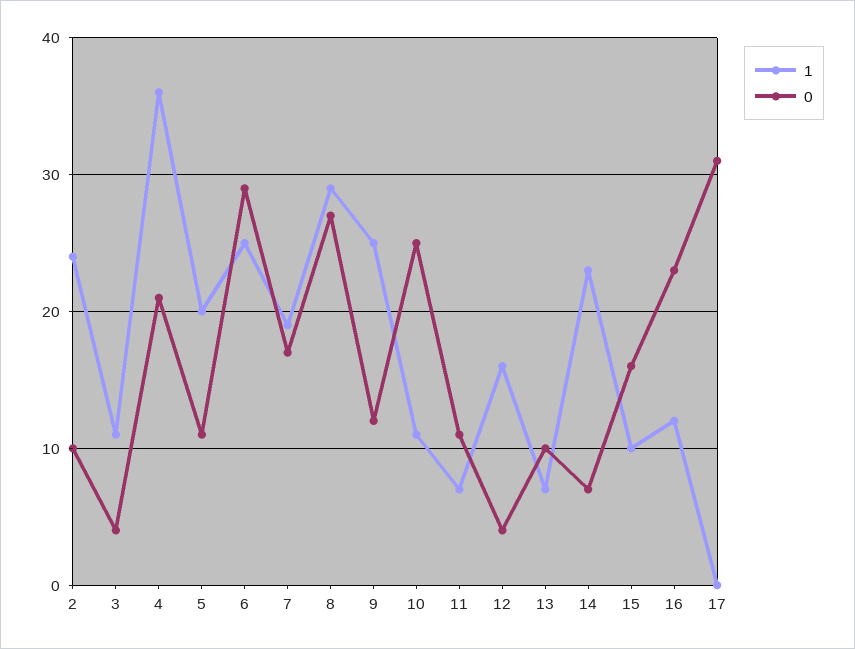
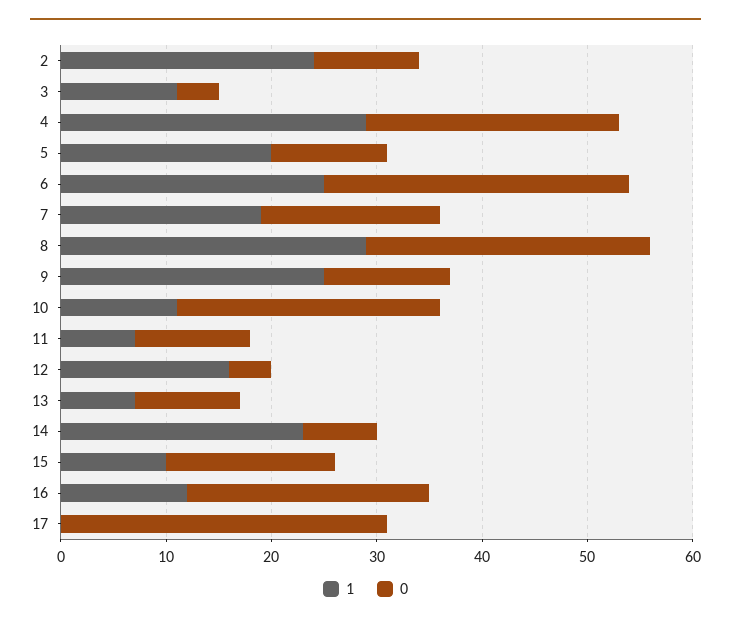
1, 4: 36 -> 29
0, 4: 21 -> 24

